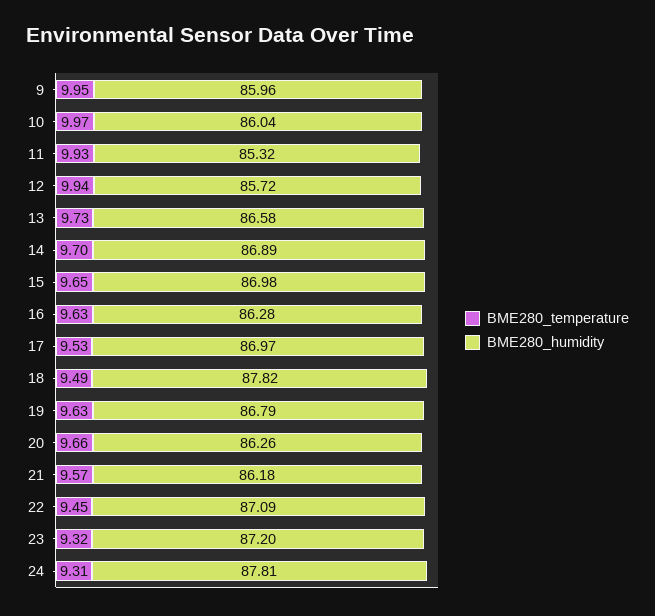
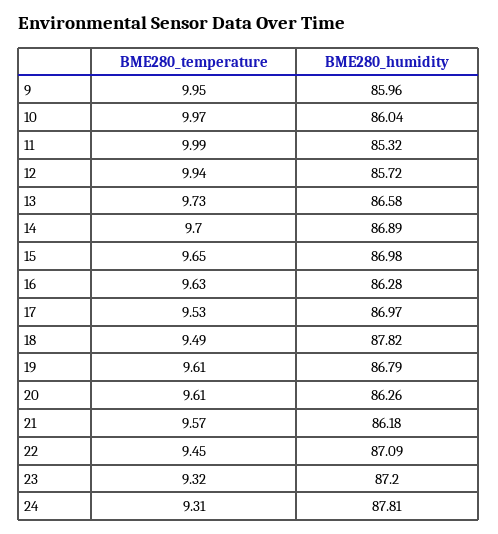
BME280_temperature, 11: 9.93 -> 9.99
BME280_temperature, 19: 9.63 -> 9.61
BME280_temperature, 20: 9.66 -> 9.61

